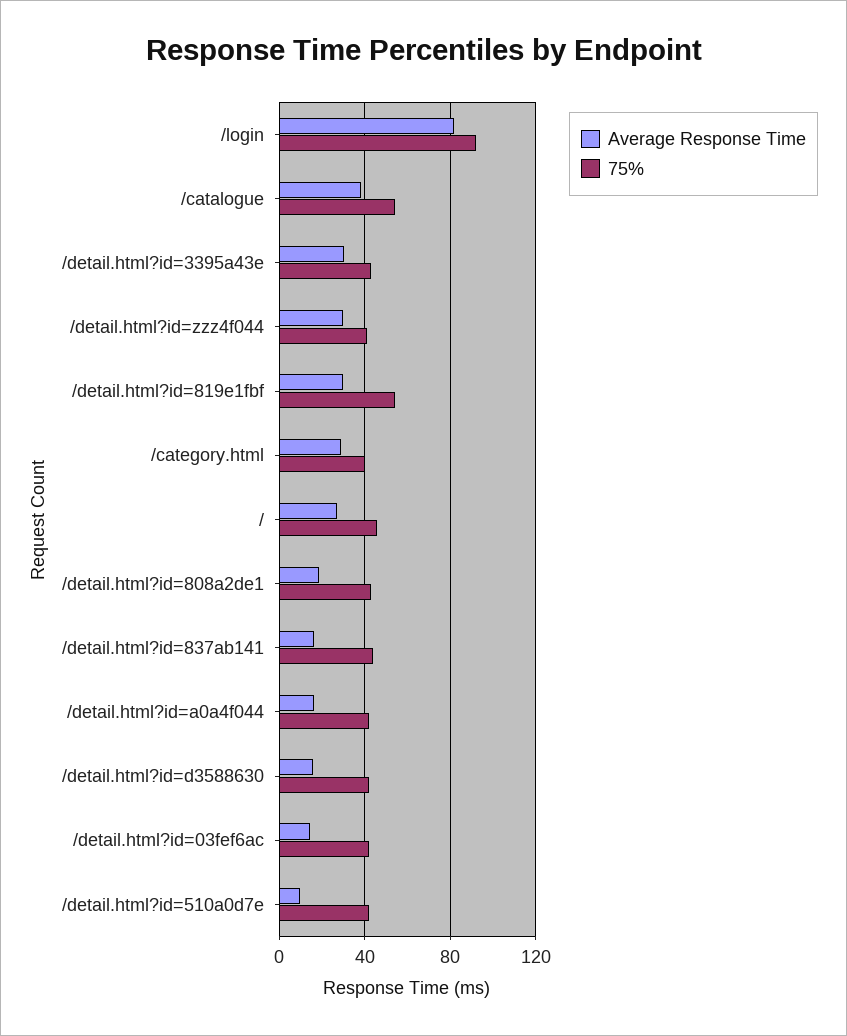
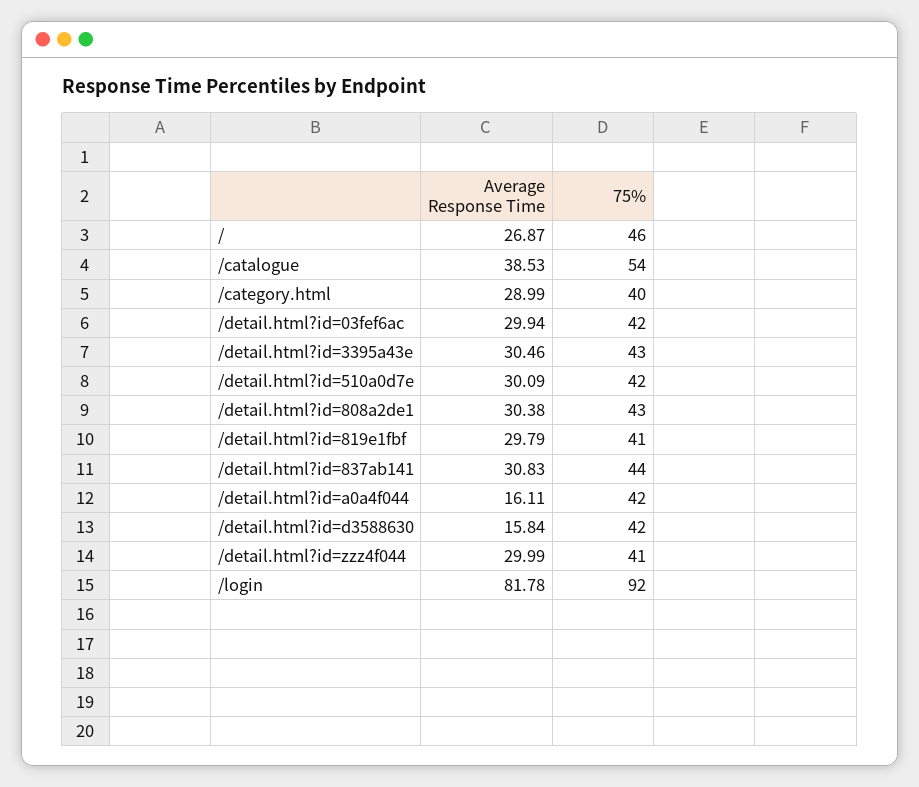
75%, /detail.html?id=819e1fbf: 55 -> 41
Average Response Time, /detail.html?id=808a2de1: 20 -> 30.38
Average Response Time, /detail.html?id=837ab141: 15 -> 30.83
Average Response Time, /detail.html?id=03fef6ac: 15 -> 29.94
Average Response Time, /detail.html?id=510a0d7e: 10 -> 30.09

